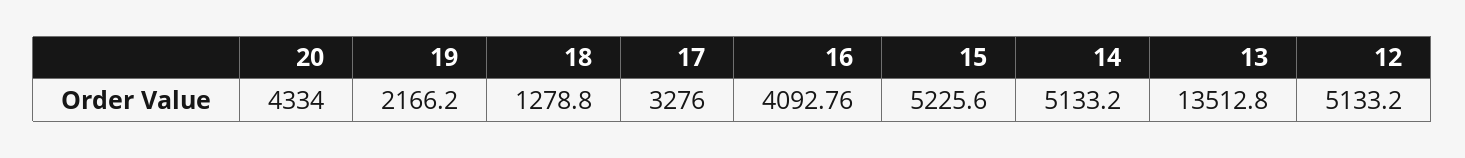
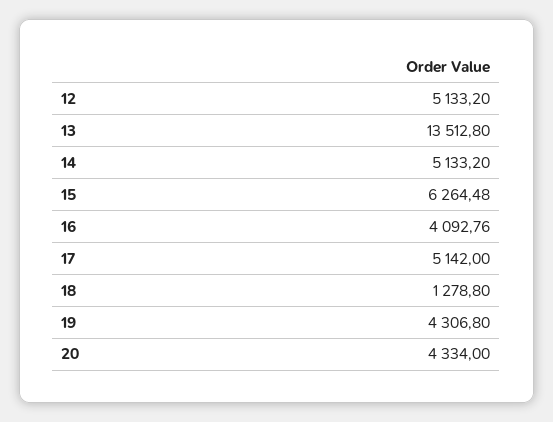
19: 2166.2 -> 4306.8
17: 3276 -> 5142
15: 5225.6 -> 6264.48

